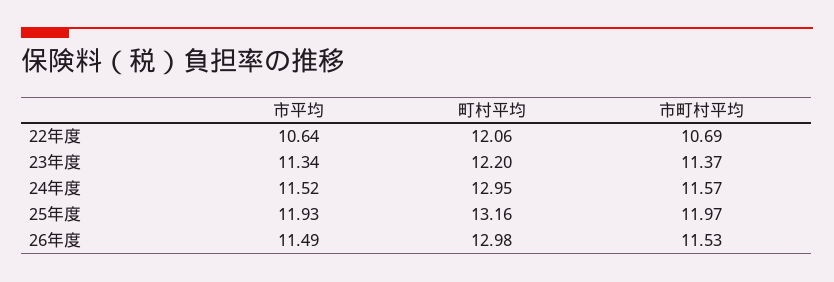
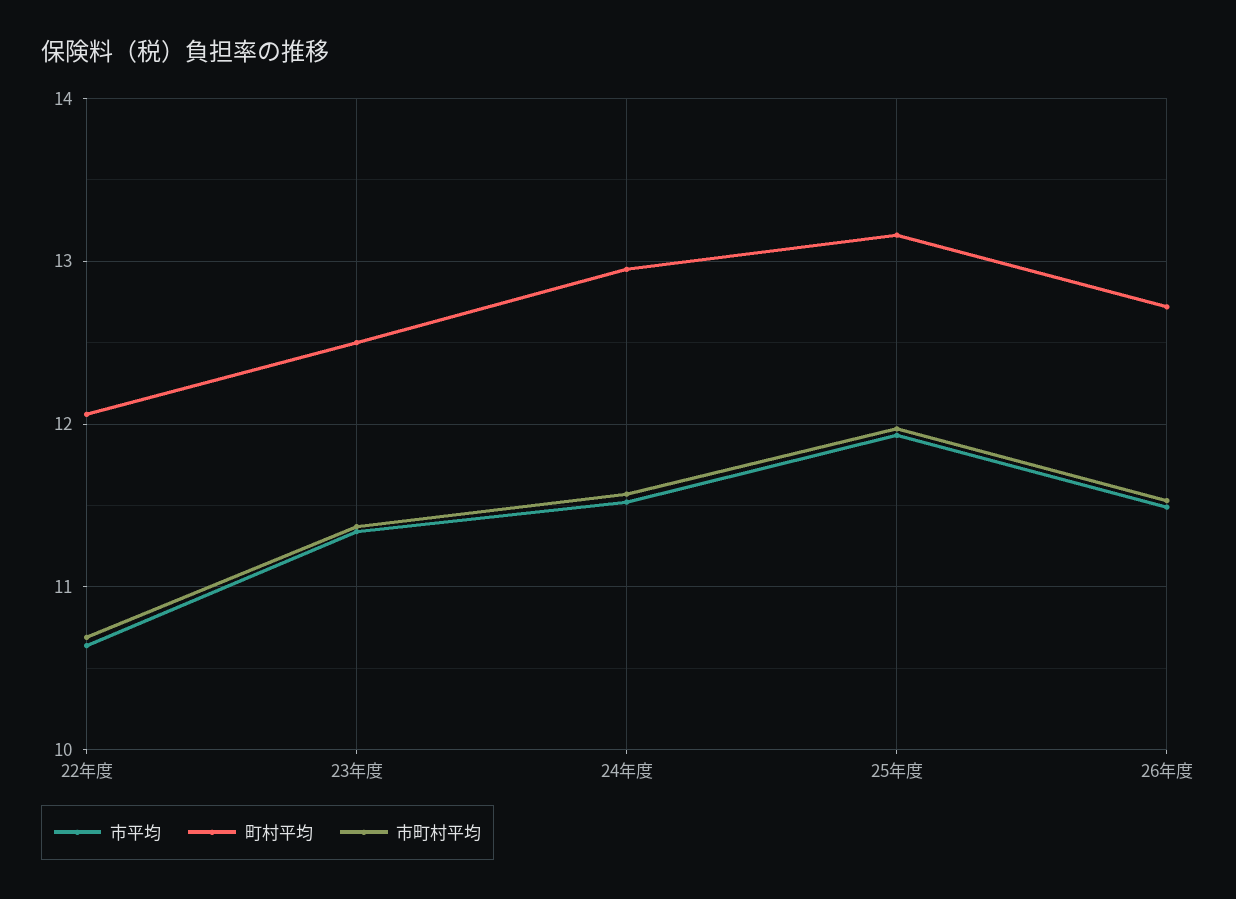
町村平均, 23年度: 12.2 -> 12.5
町村平均, 26年度: 12.98 -> 12.7

